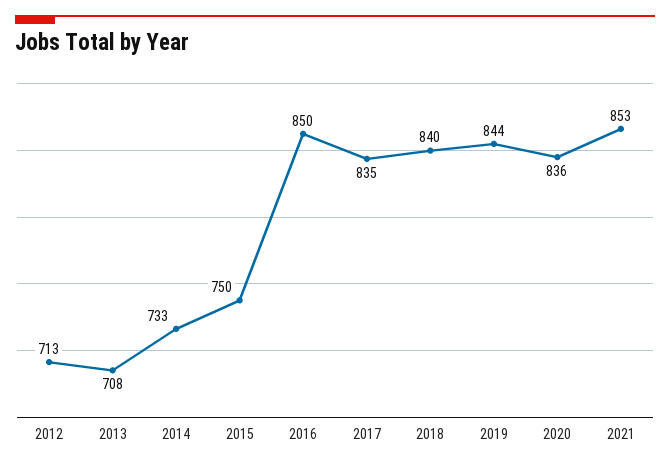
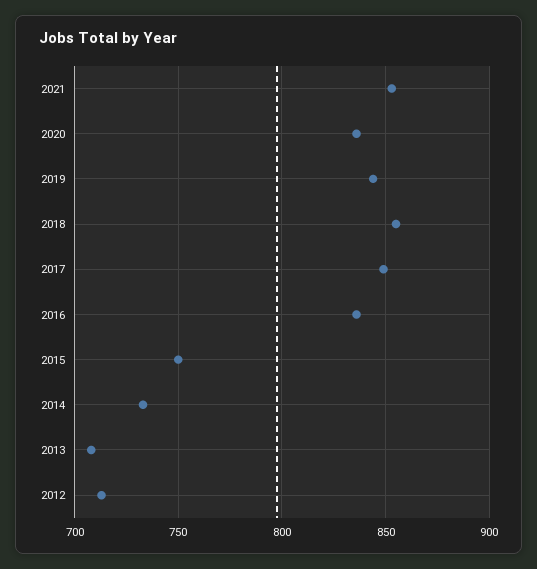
2016: 850 -> 835
2017: 835 -> 850
2018: 840 -> 855

